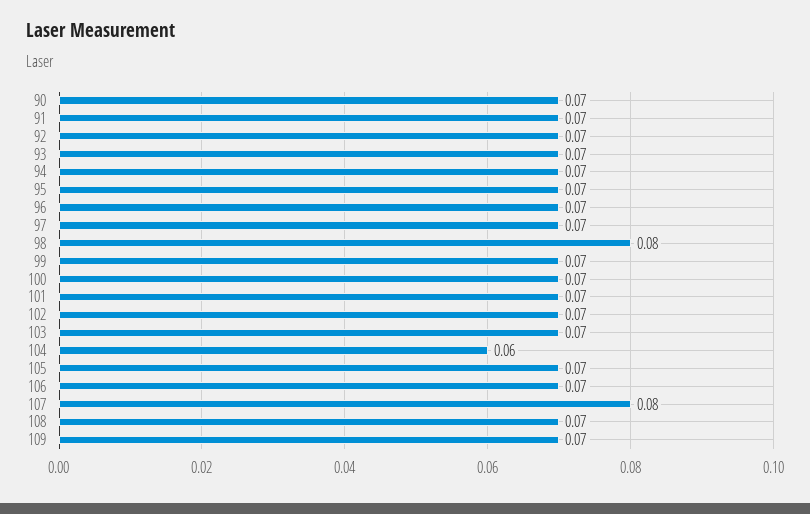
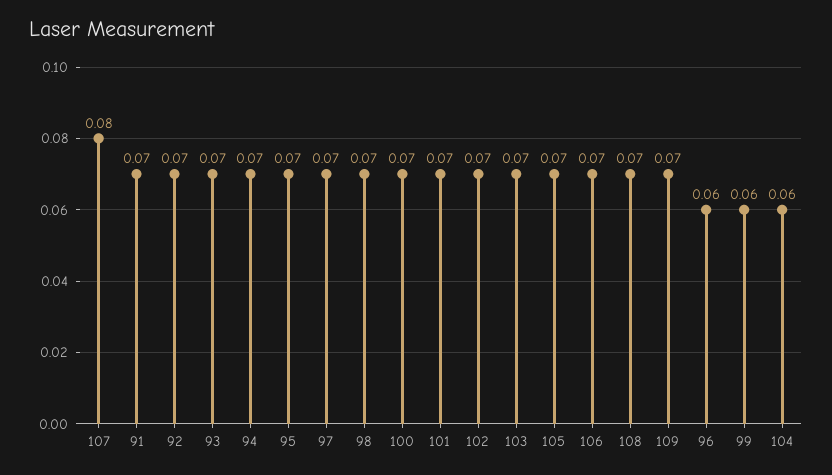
90: 0.07 -> none
96: 0.07 -> 0.06
98: 0.08 -> 0.07
99: 0.07 -> 0.06

